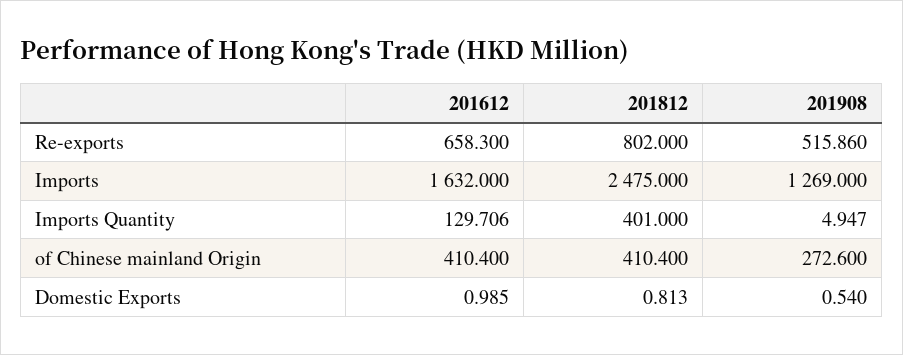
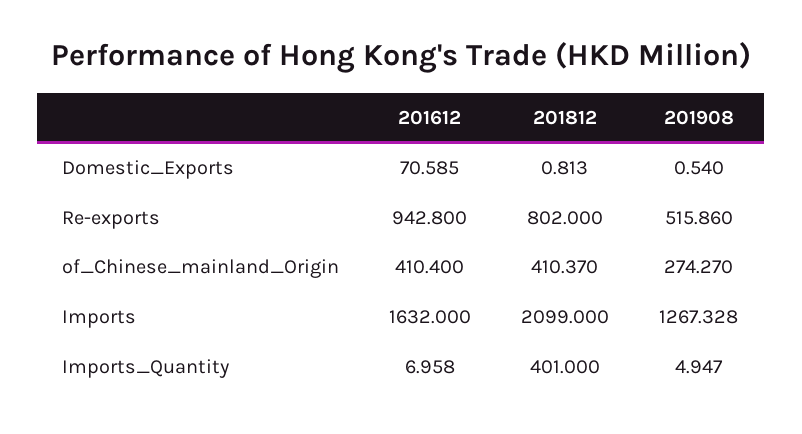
201612, Re-exports: 658.3 -> 942.8
201812, Imports: 2475 -> 2099
201908, Imports: 1269 -> 1267.328
201612, Imports Quantity: 129.706 -> 6.958
201812, of Chinese mainland Origin: 410.4 -> 410.37
201908, of Chinese mainland Origin: 272.6 -> 274.27
201612, Domestic Exports: 0.985 -> 70.585

